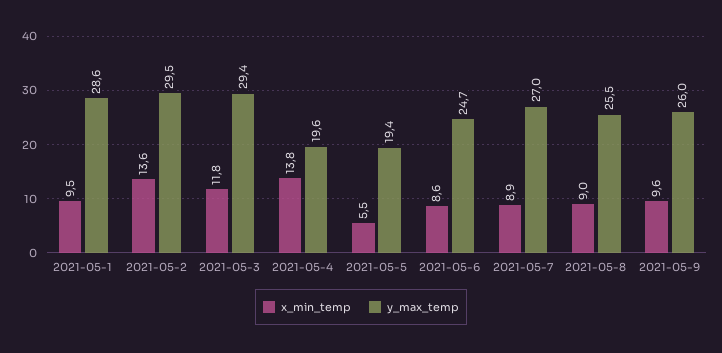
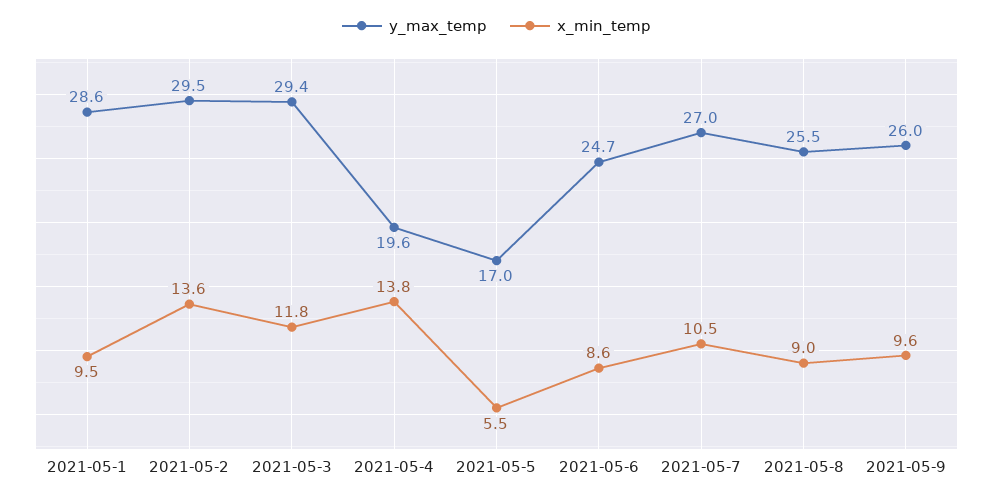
y_max_temp, 2021-05-5: 19.4 -> 17
x_min_temp, 2021-05-7: 8.9 -> 10.5

